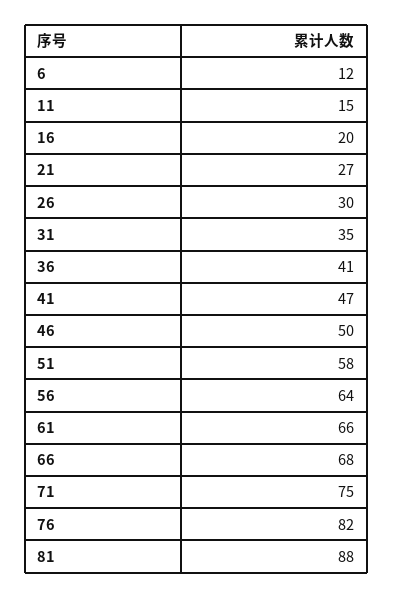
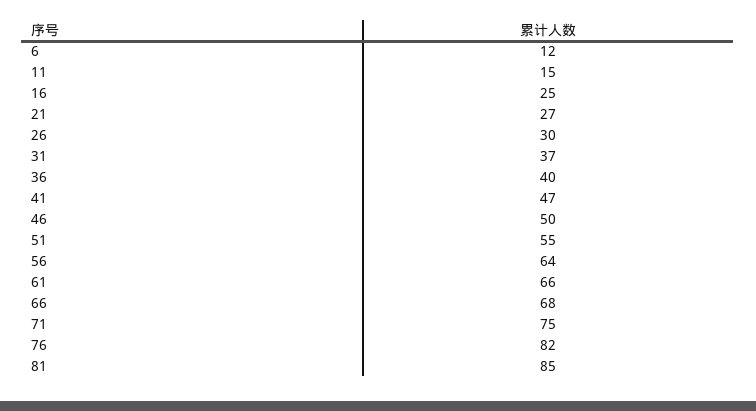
16: 20 -> 25
31: 35 -> 37
36: 41 -> 40
51: 58 -> 55
81: 88 -> 85

